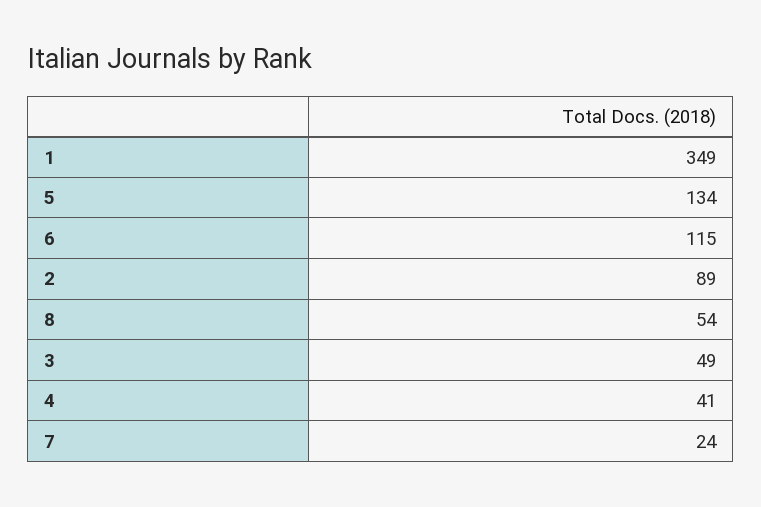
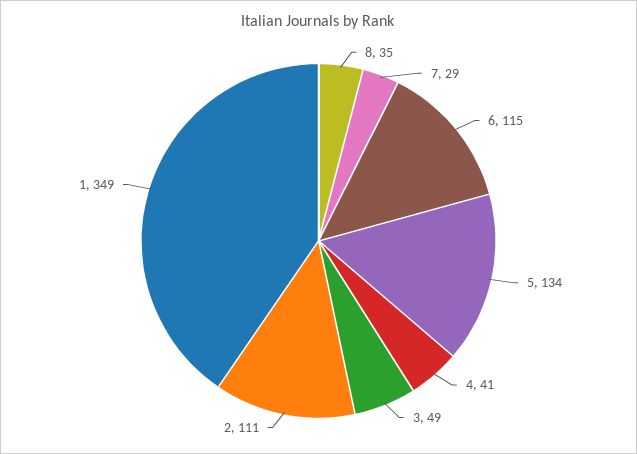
2: 89 -> 111
8: 54 -> 35
7: 24 -> 29

